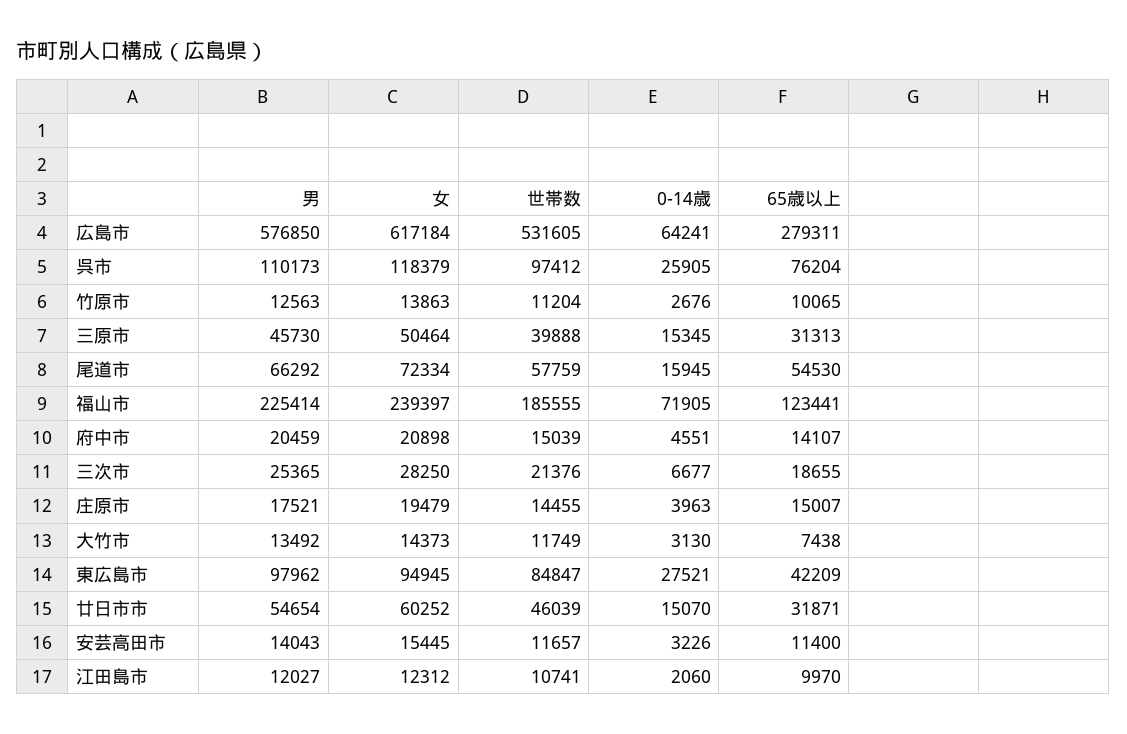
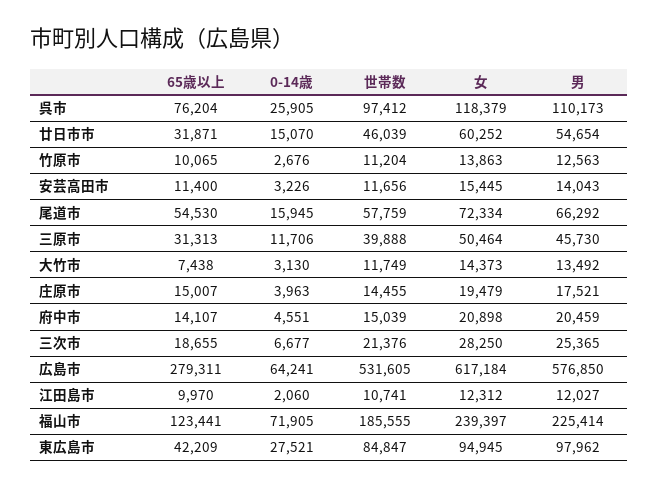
0-14歳, 三原市: 15345 -> 11706
世帯数, 安芸高田市: 11657 -> 11656

